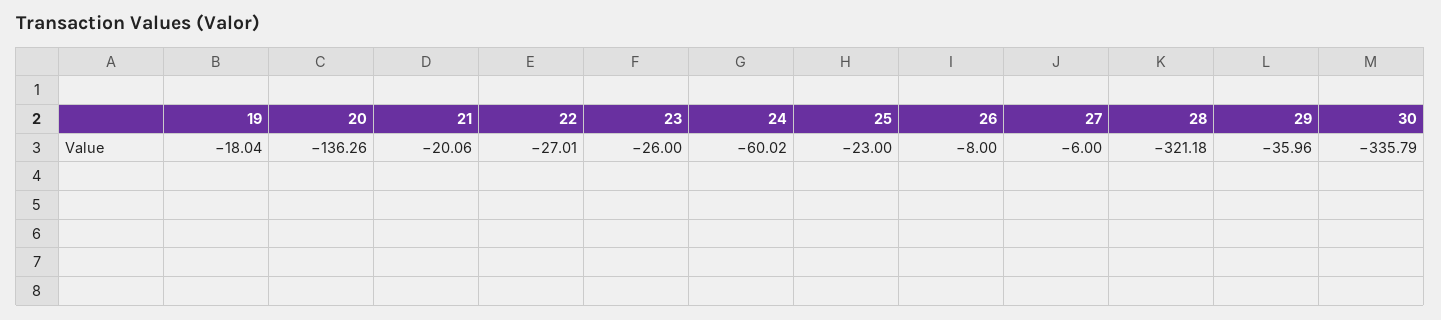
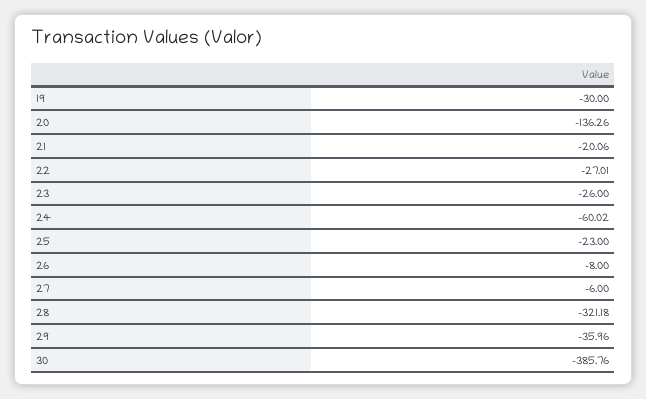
19: -18.04 -> -30
30: -335.79 -> -385.76

